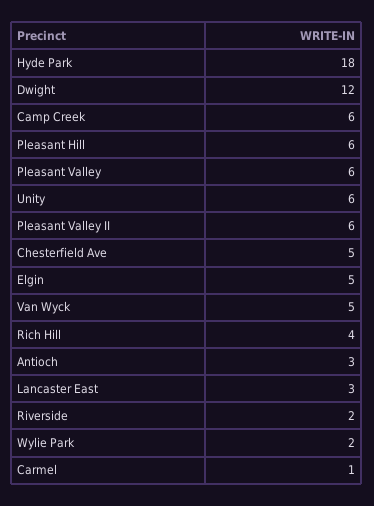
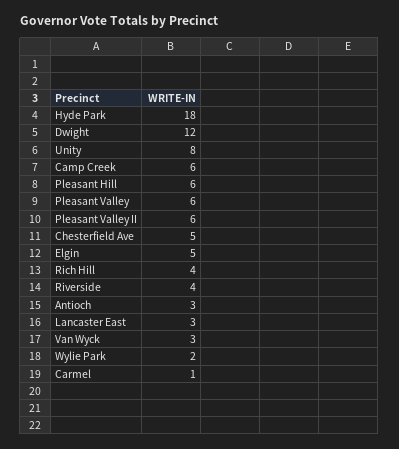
Unity: 6 -> 8
Van Wyck: 5 -> 3
Riverside: 2 -> 4

